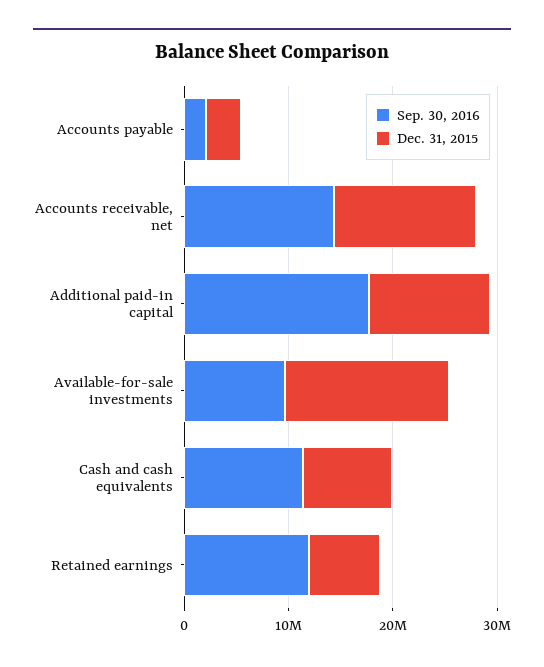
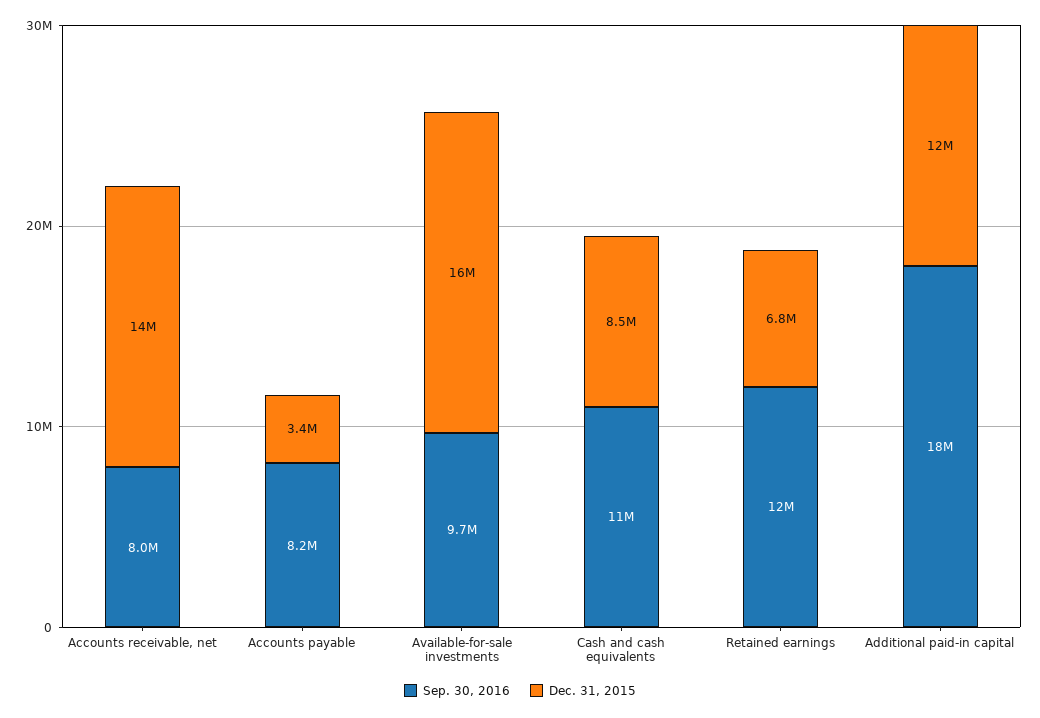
Sep. 30, 2016, Accounts payable: 2000000 -> 8200000
Sep. 30, 2016, Accounts receivable, net: 14000000 -> 8000000

